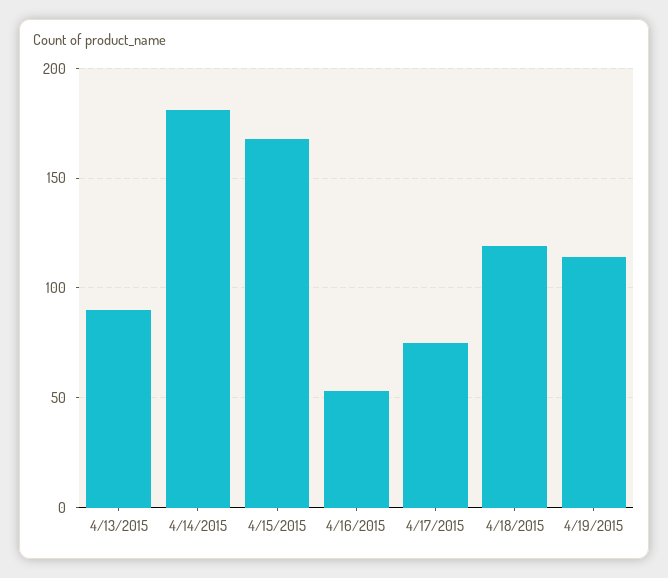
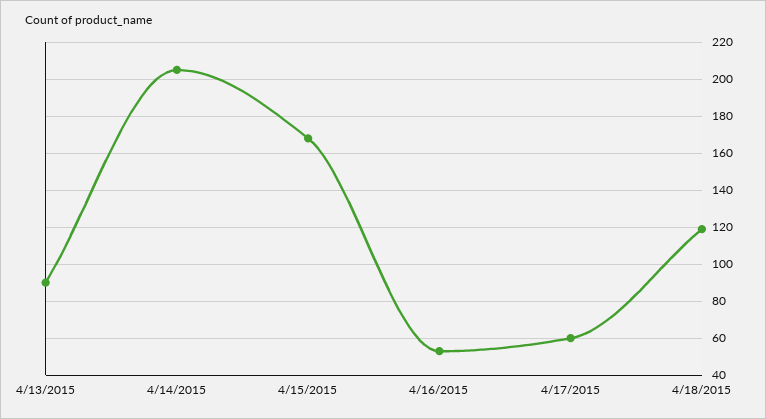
4/14/2015: 180 -> 205
4/17/2015: 75 -> 60
4/19/2015: 115 -> none

